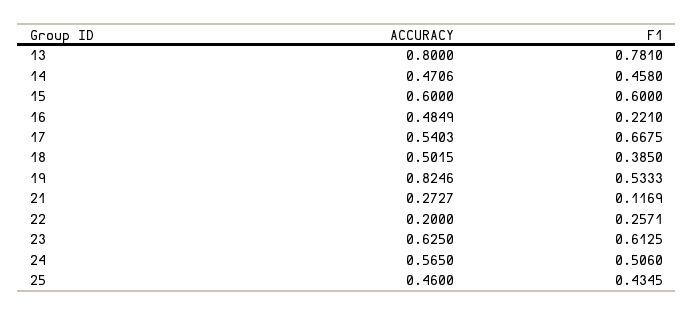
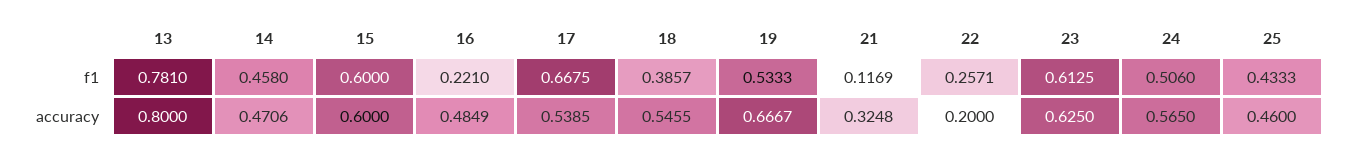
ACCURACY, 17: 0.5403 -> 0.5385
ACCURACY, 18: 0.5015 -> 0.5455
F1, 18: 0.385 -> 0.3857
ACCURACY, 19: 0.8246 -> 0.6667
ACCURACY, 21: 0.2727 -> 0.3248
F1, 25: 0.4345 -> 0.4333

